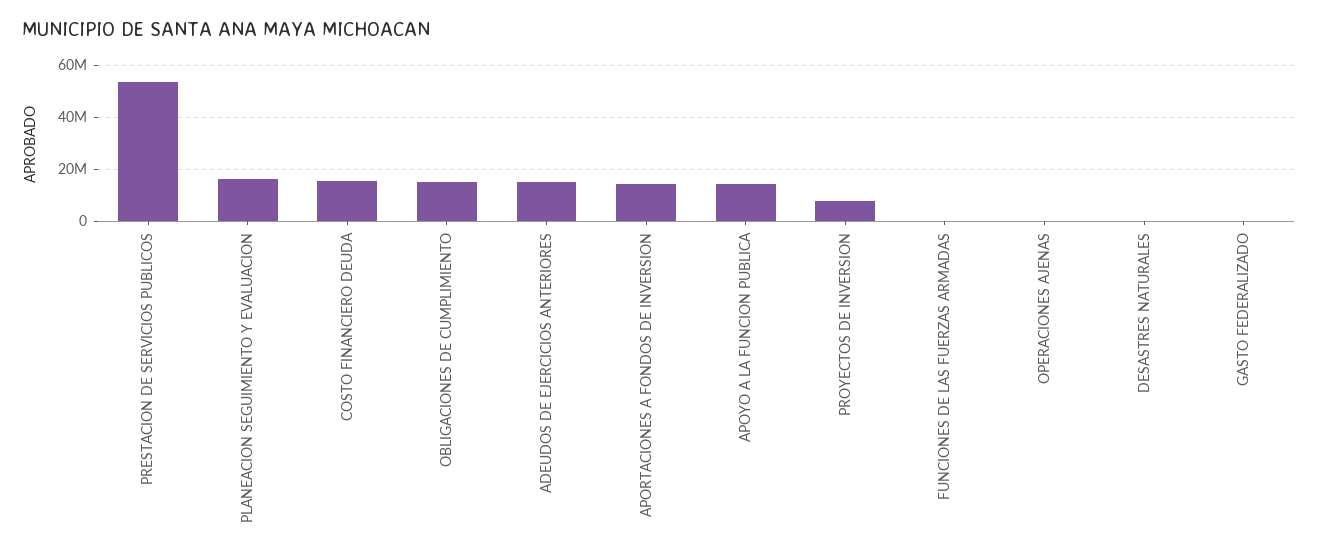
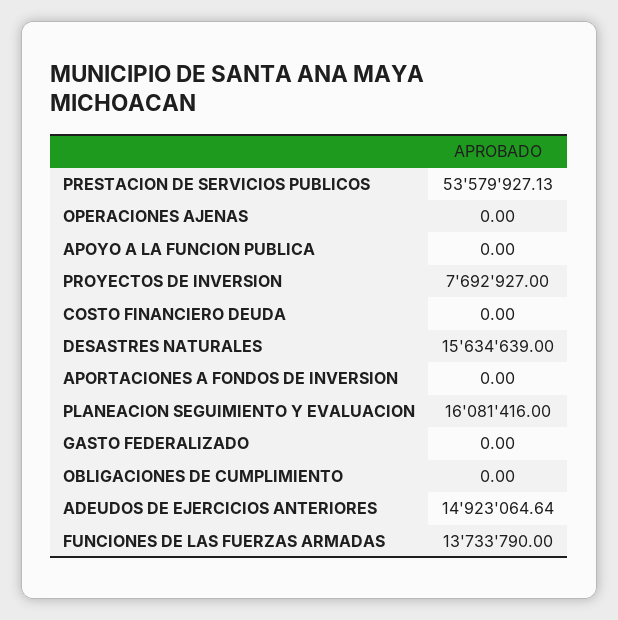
COSTO FINANCIERO DEUDA: 15000000 -> 0
OBLIGACIONES DE CUMPLIMIENTO: 15000000 -> 0
APORTACIONES A FONDOS DE INVERSION: 15000000 -> 0
APOYO A LA FUNCION PUBLICA: 15000000 -> 0
FUNCIONES DE LAS FUERZAS ARMADAS: 0 -> 13733790
DESASTRES NATURALES: 0 -> 15634639

